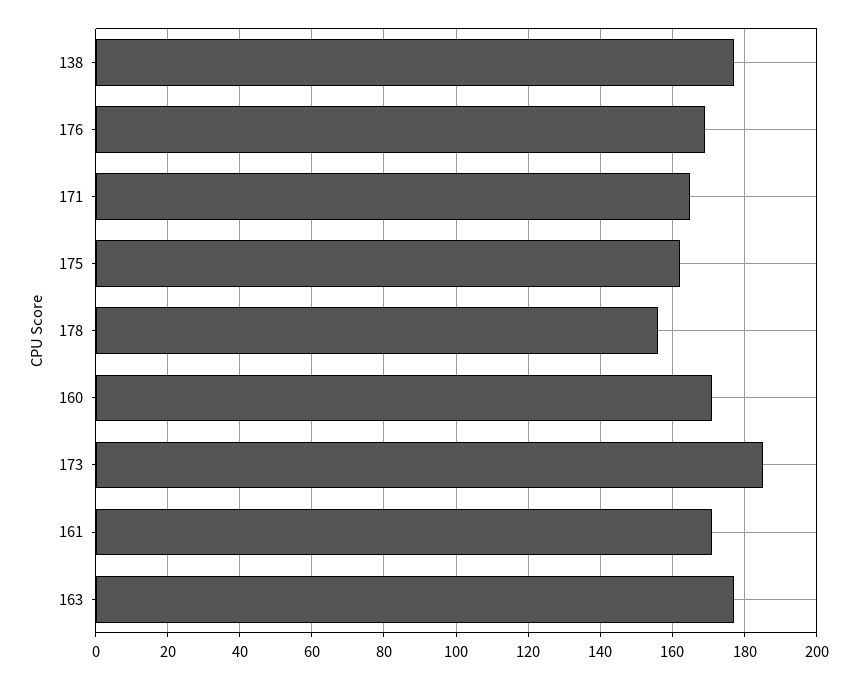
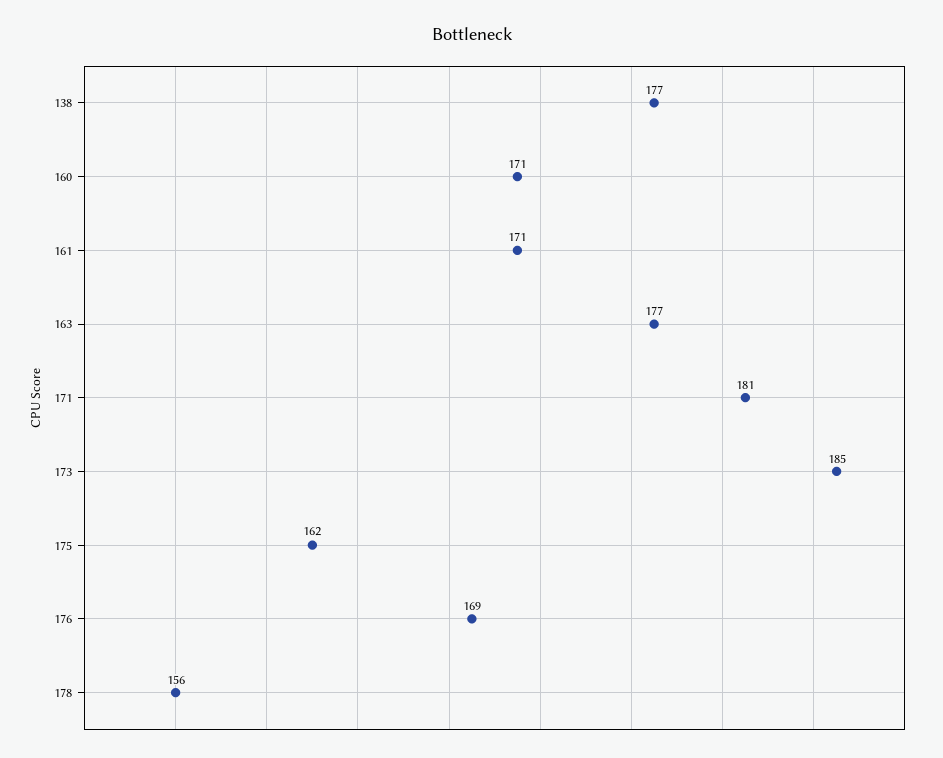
171: 165 -> 181

